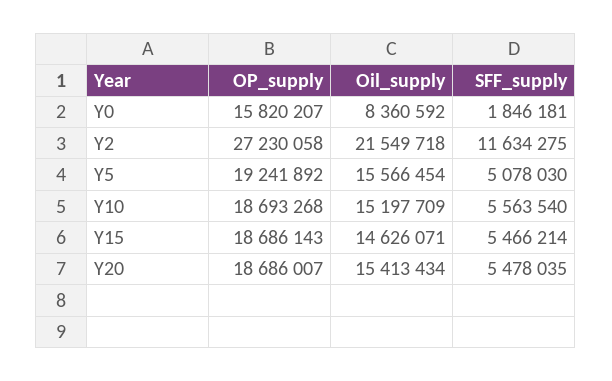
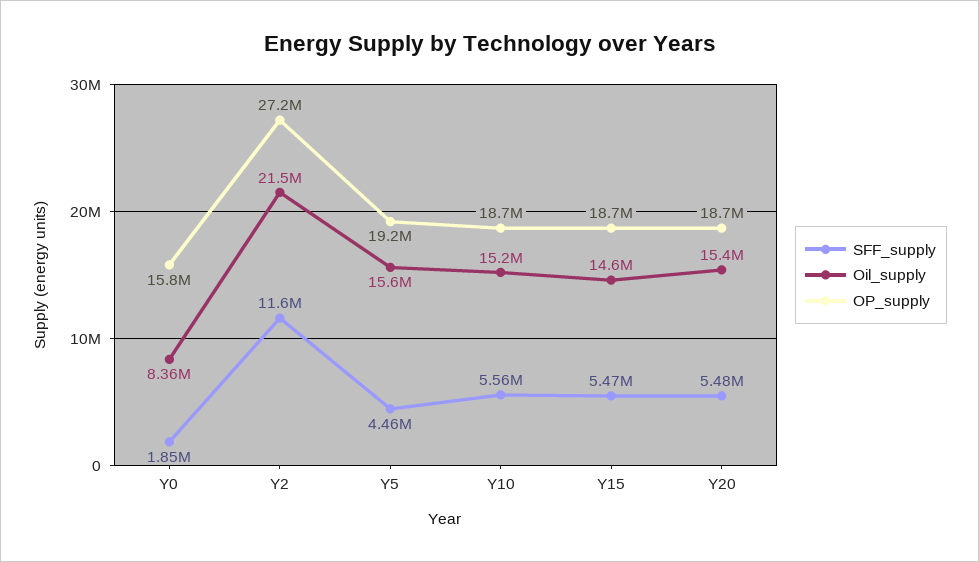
SFF_supply, Y5: 5078030 -> 4460000

